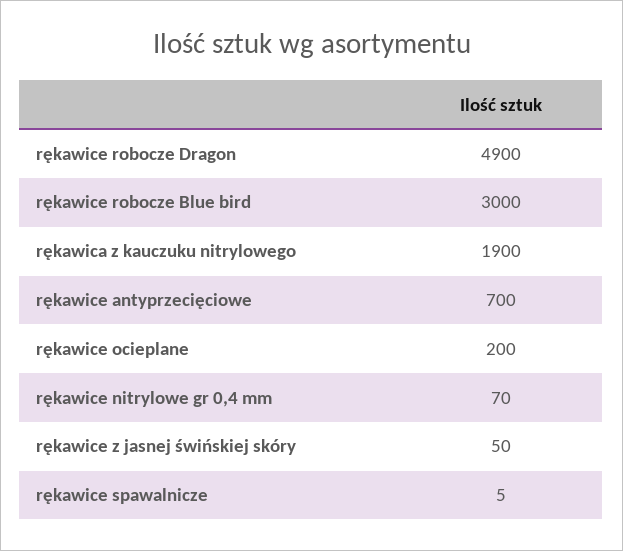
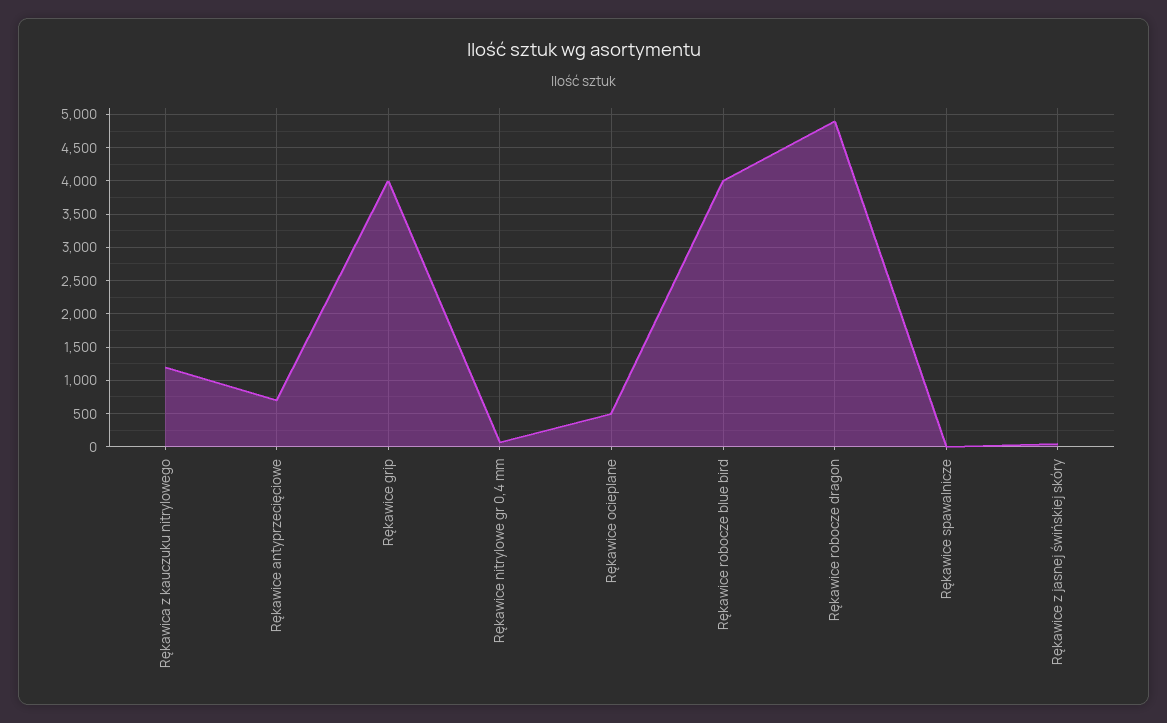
rękawice robocze Blue bird: 3000 -> 4000
rękawica z kauczuku nitrylowego: 1900 -> 1200
rękawice ocieplane: 200 -> 500
Rękawice grip: none -> 4000

